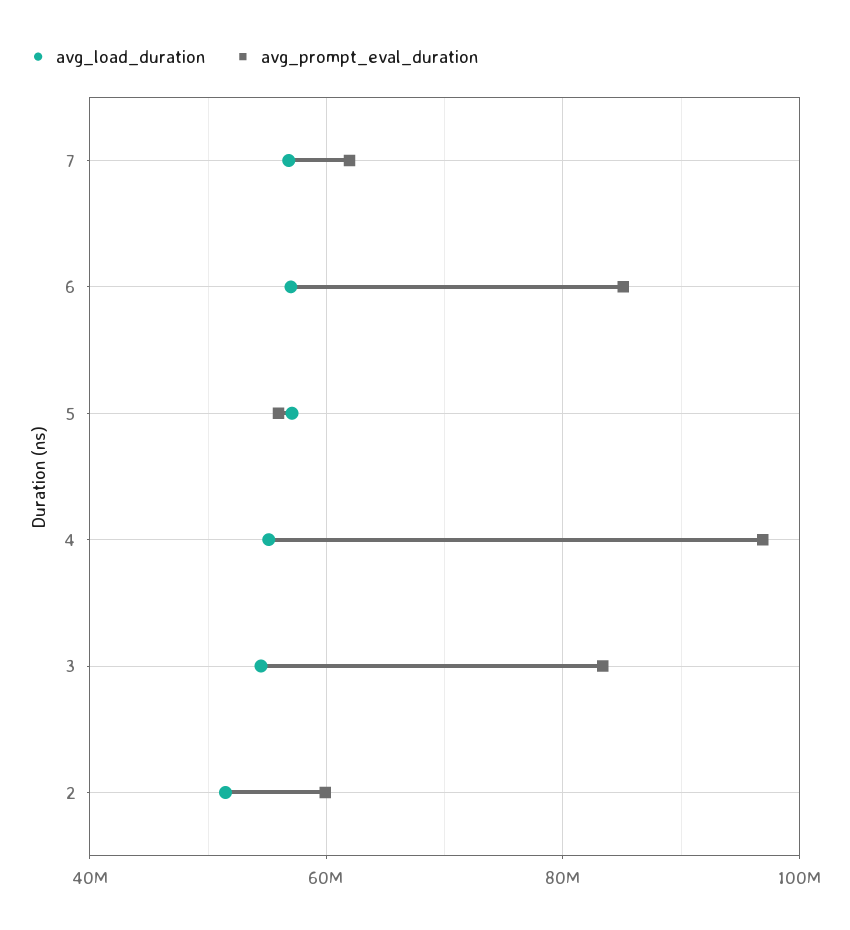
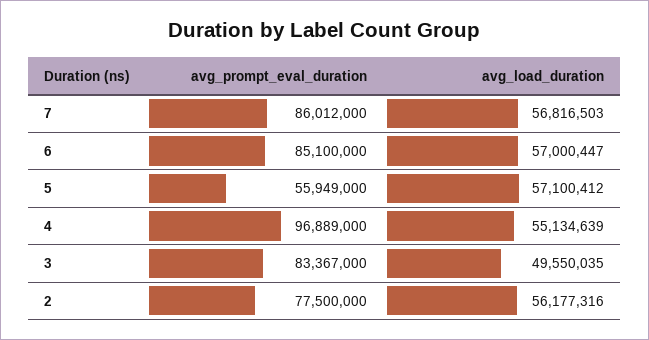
avg_prompt_eval_duration, 7: 62000000 -> 86012000
avg_load_duration, 3: 54000000 -> 49550035
avg_load_duration, 2: 52000000 -> 56177316
avg_prompt_eval_duration, 2: 60000000 -> 77500000

